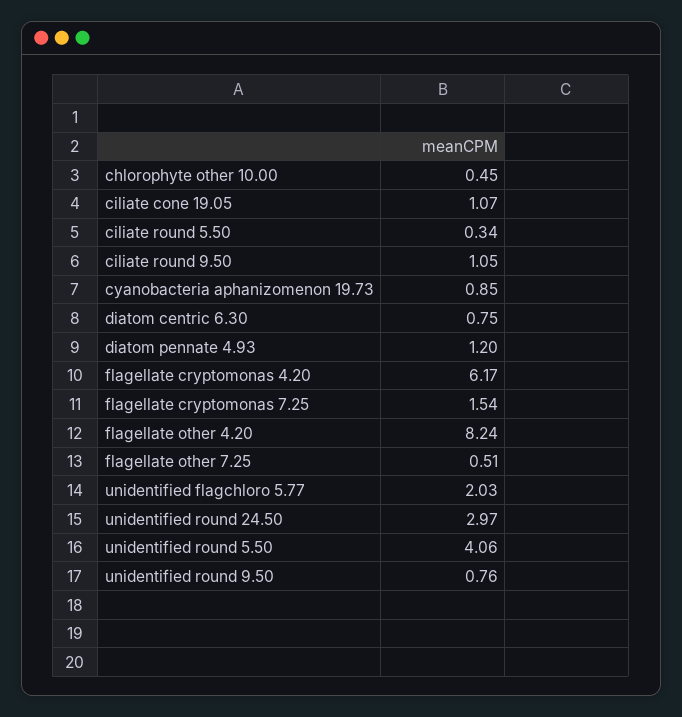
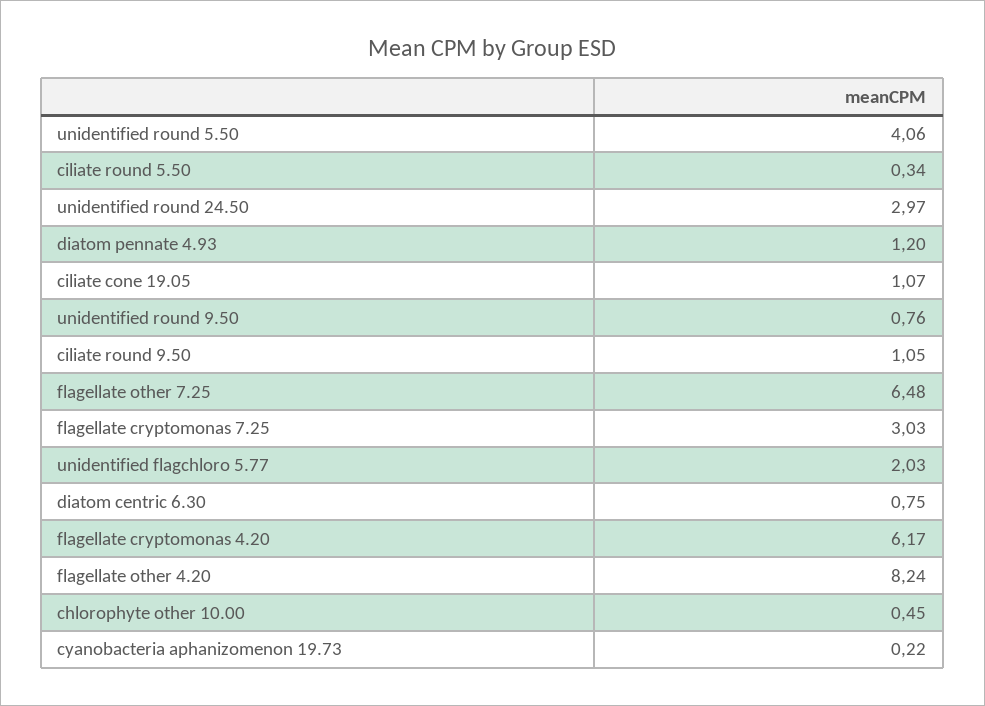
cyanobacteria aphanizomenon 19.73: 0.85 -> 0.22
flagellate cryptomonas 7.25: 1.54 -> 3.03
flagellate other 7.25: 0.51 -> 6.48

